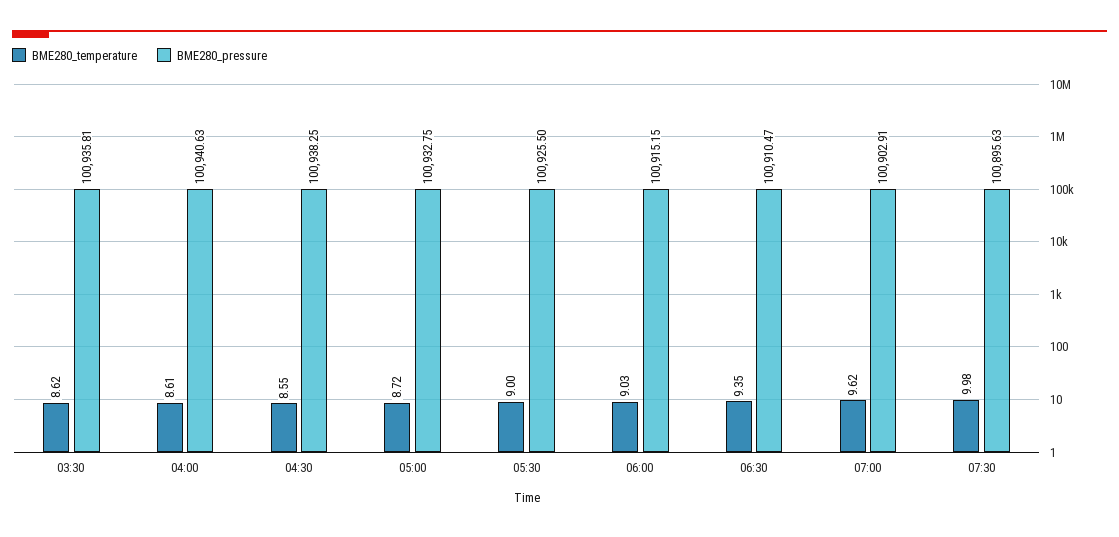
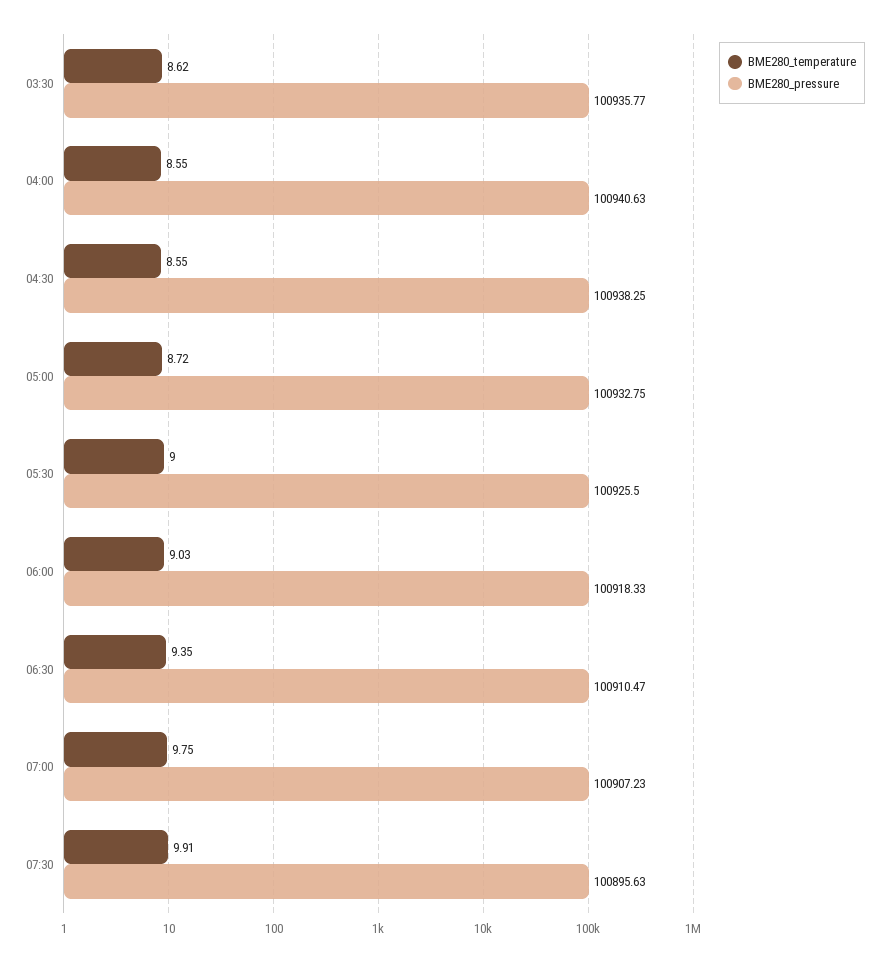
BME280_pressure, 03:30: 100935.81 -> 100935.77
BME280_temperature, 04:00: 8.61 -> 8.55
BME280_pressure, 06:00: 100915.15 -> 100918.33
BME280_temperature, 07:00: 9.62 -> 9.75
BME280_pressure, 07:00: 100902.91 -> 100907.23
BME280_temperature, 07:30: 9.98 -> 9.91

